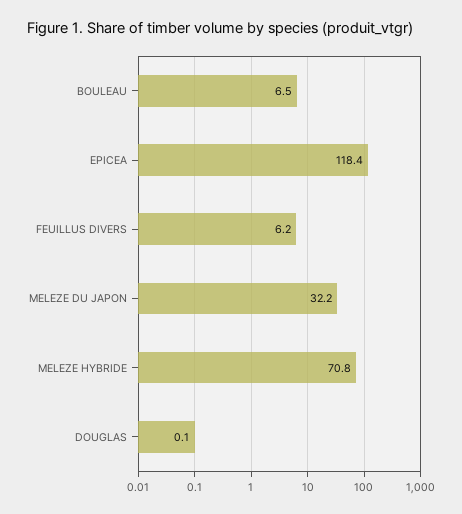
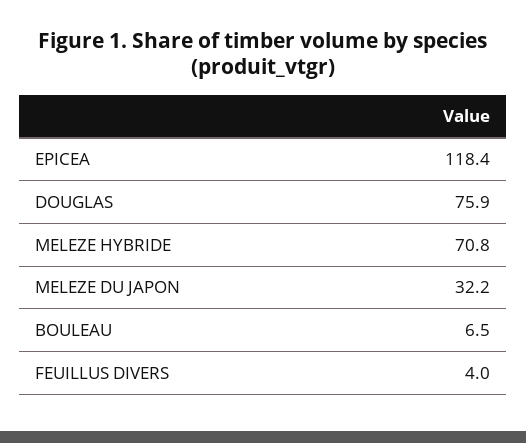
FEUILLUS DIVERS: 6.2 -> 4
DOUGLAS: 0.1 -> 75.9

